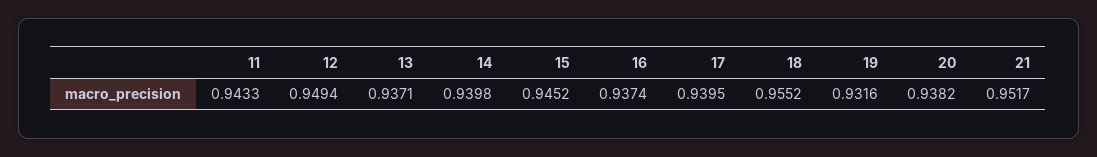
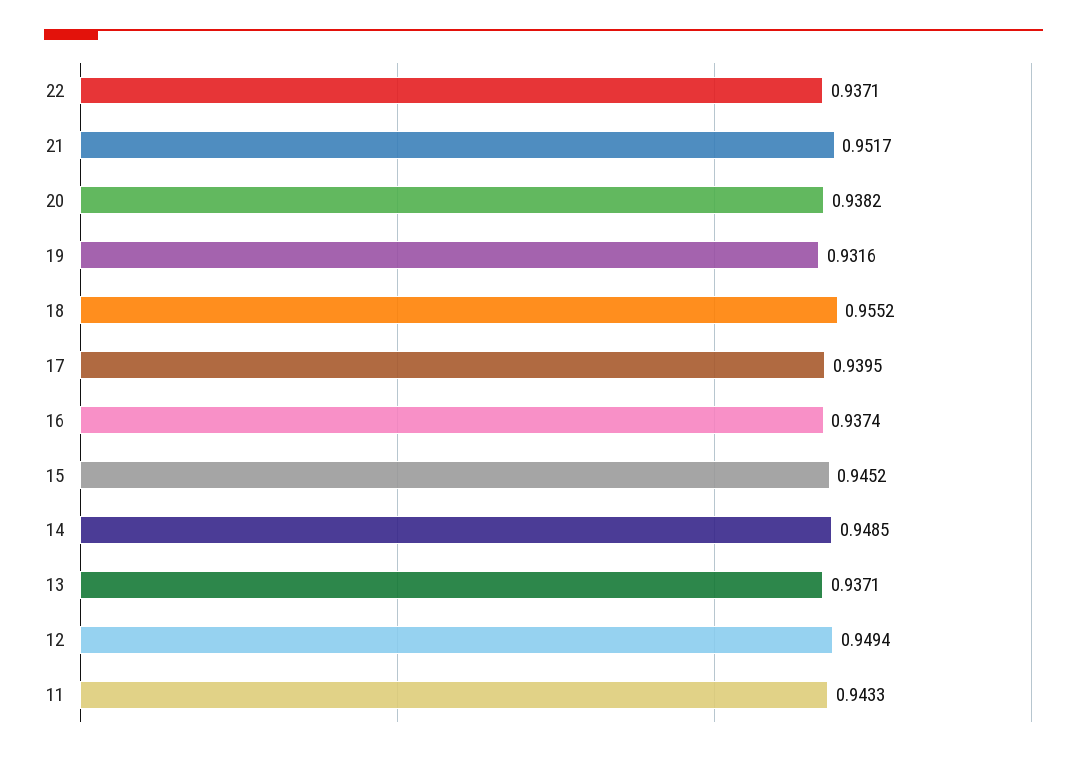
14: 0.9398 -> 0.9485
22: none -> 0.9371

